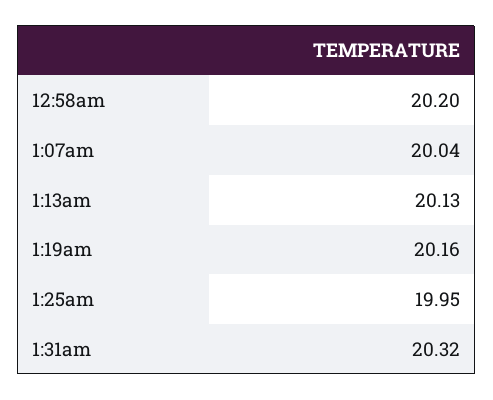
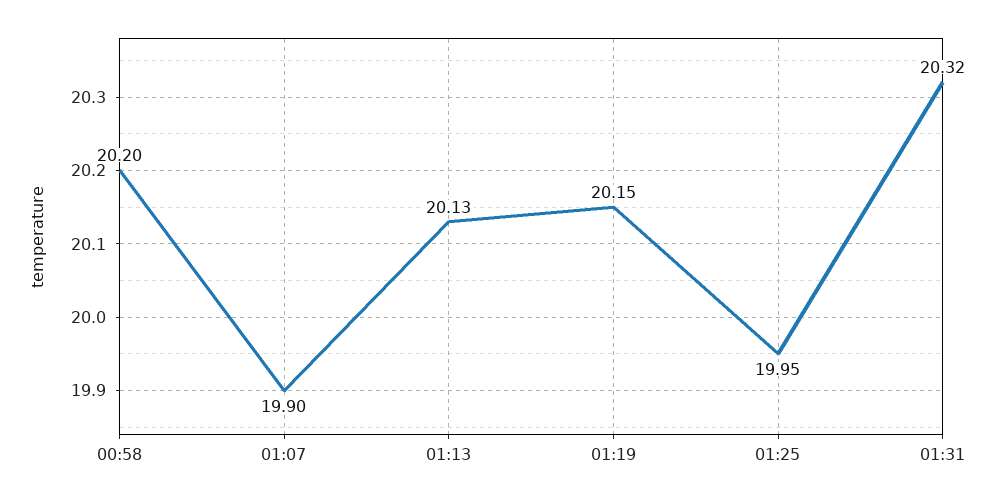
1:07am: 20.04 -> 19.9
1:19am: 20.16 -> 20.15

